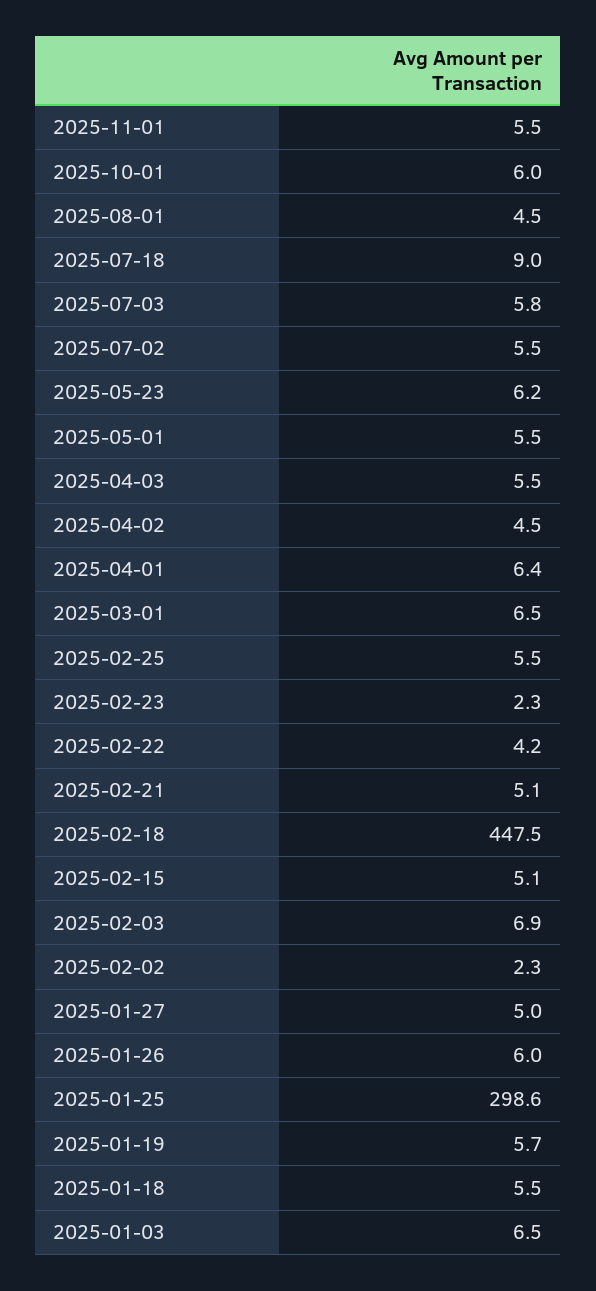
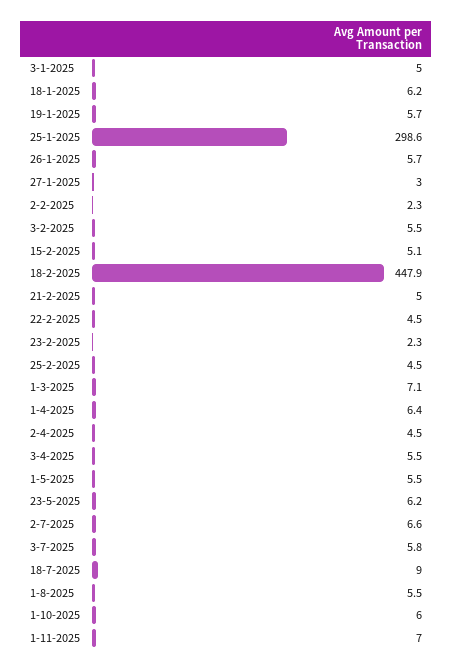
2025-11-01: 5.5 -> 7
2025-08-01: 4.5 -> 5.5
2025-07-02: 5.5 -> 6.6
2025-03-01: 6.5 -> 7.1
2025-02-25: 5.5 -> 4.5
2025-02-22: 4.2 -> 4.5
2025-02-21: 5.1 -> 5
2025-02-18: 447.5 -> 447.9
2025-02-03: 6.9 -> 5.5
2025-01-27: 5 -> 3
2025-01-26: 6 -> 5.7
2025-01-18: 5.5 -> 6.2
2025-01-03: 6.5 -> 5

